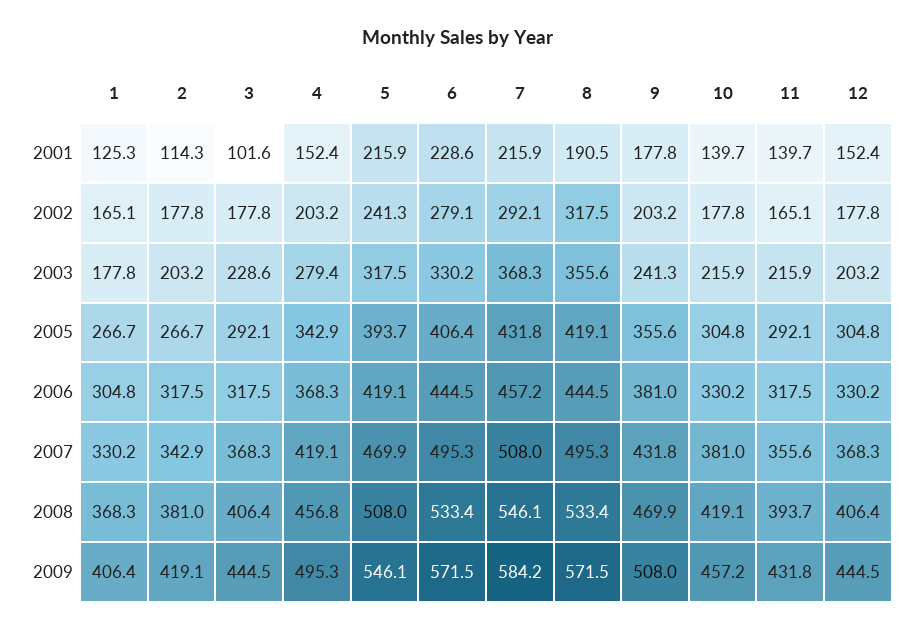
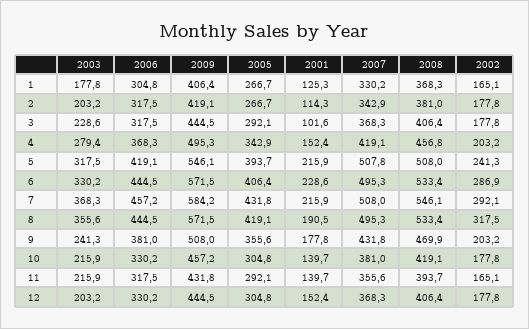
6, 2002: 279.1 -> 286.9
5, 2007: 469.9 -> 507.8

